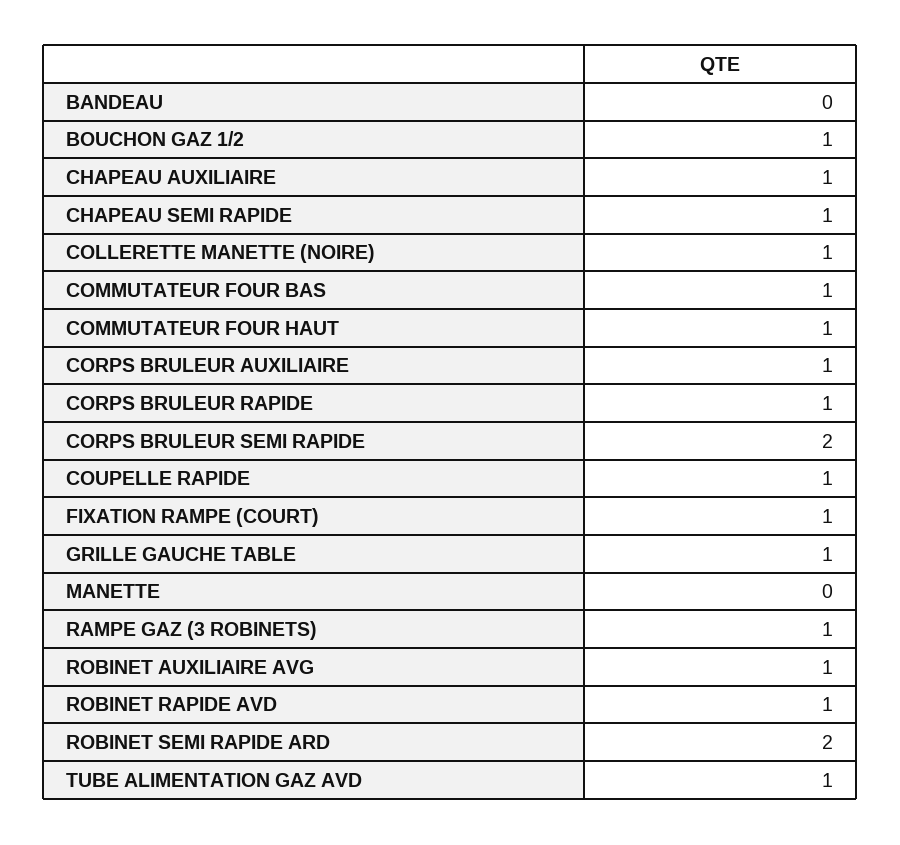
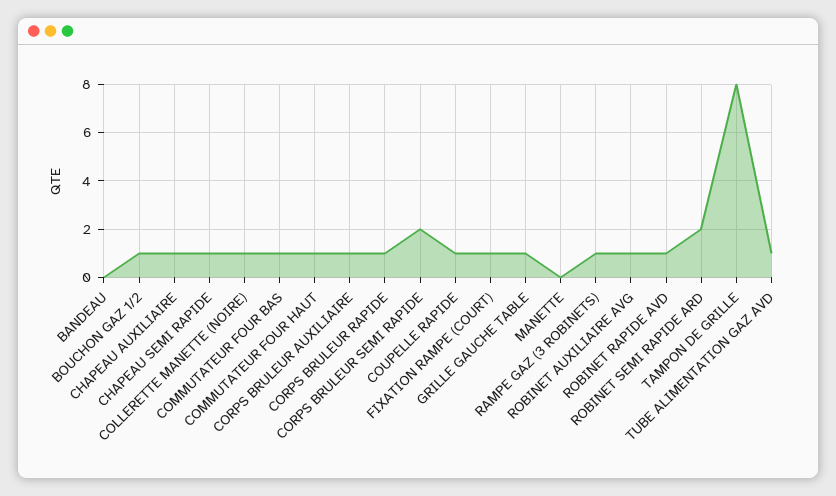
TAMPON DE GRILLE: none -> 8

